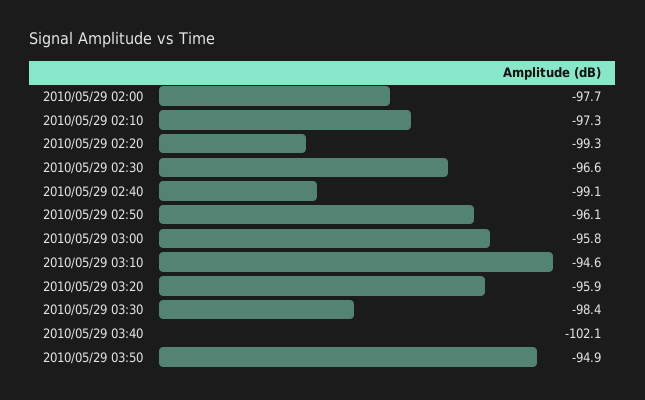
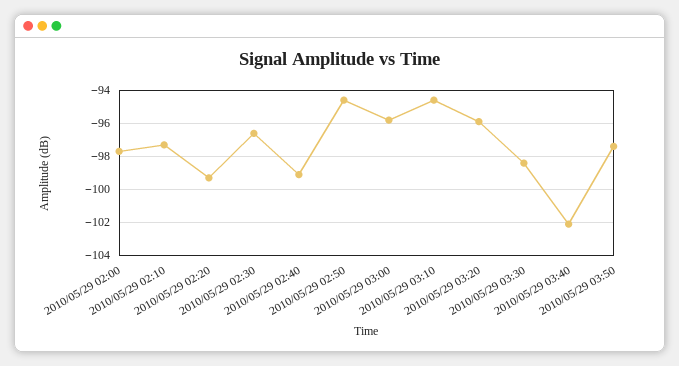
2010/05/29 02:50: -96.1 -> -94.5
2010/05/29 03:50: -94.9 -> -97.5

